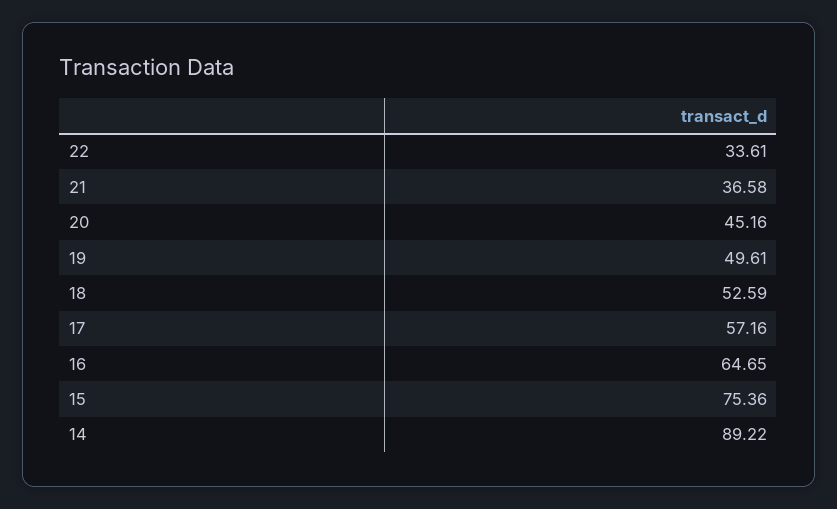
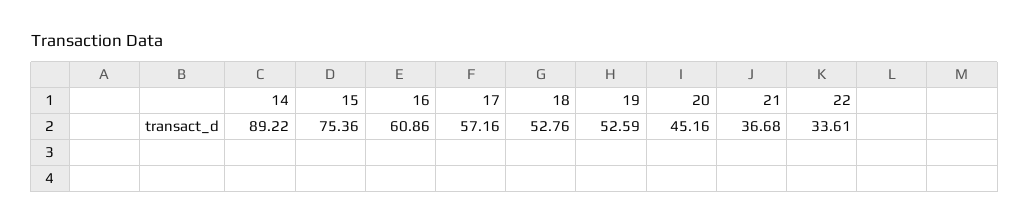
21: 36.58 -> 36.68
19: 49.61 -> 52.59
18: 52.59 -> 52.76
16: 64.65 -> 60.86

